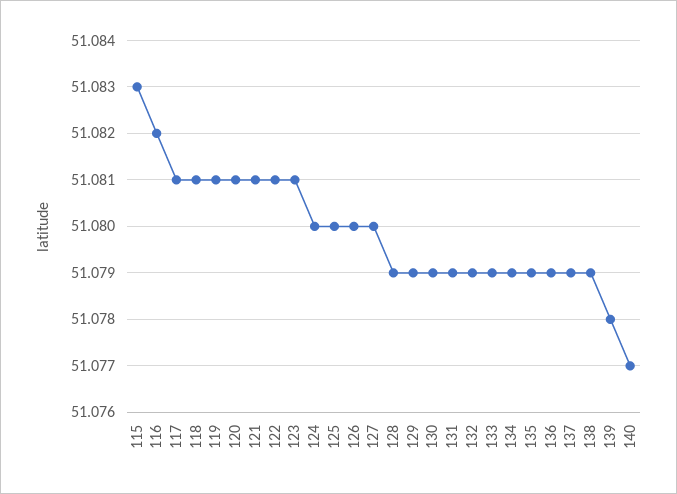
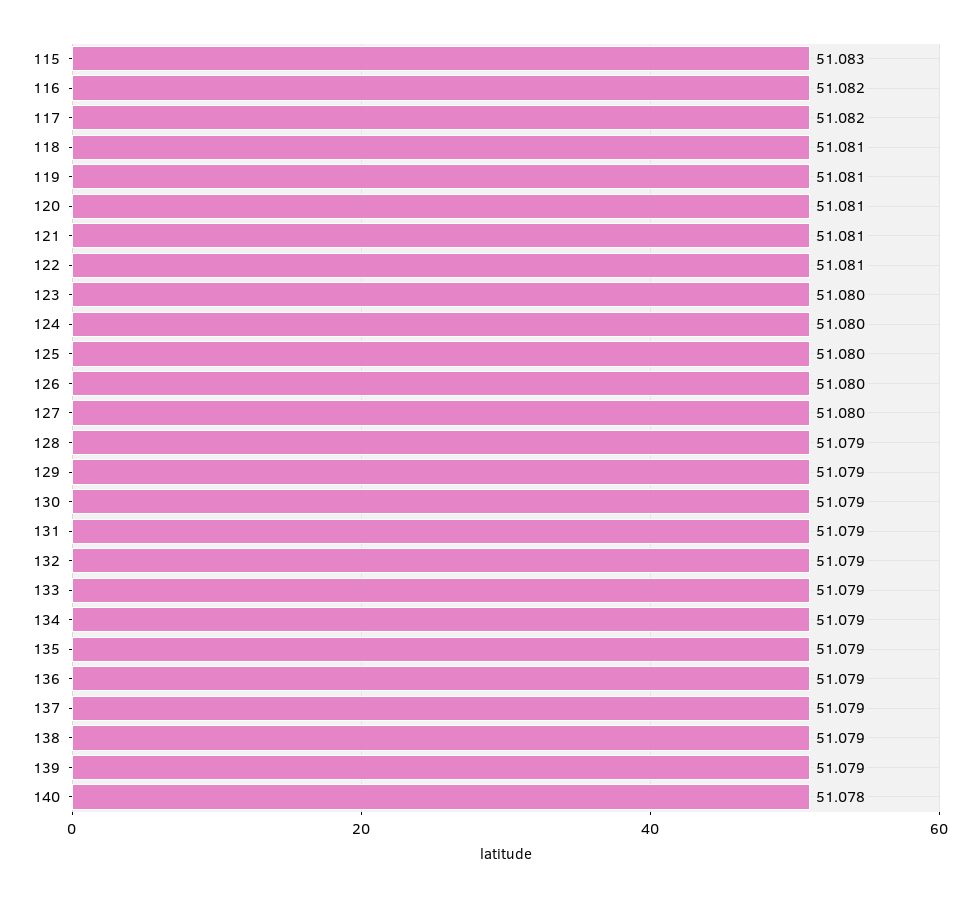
117: 51.081 -> 51.082
123: 51.081 -> 51.08
139: 51.078 -> 51.079
140: 51.077 -> 51.078

